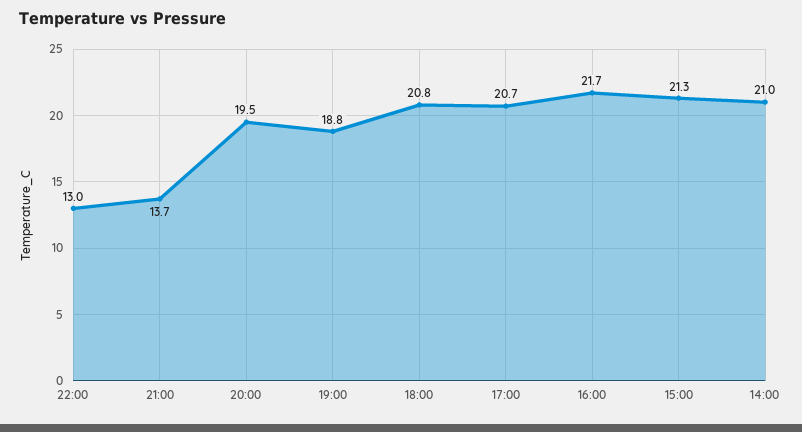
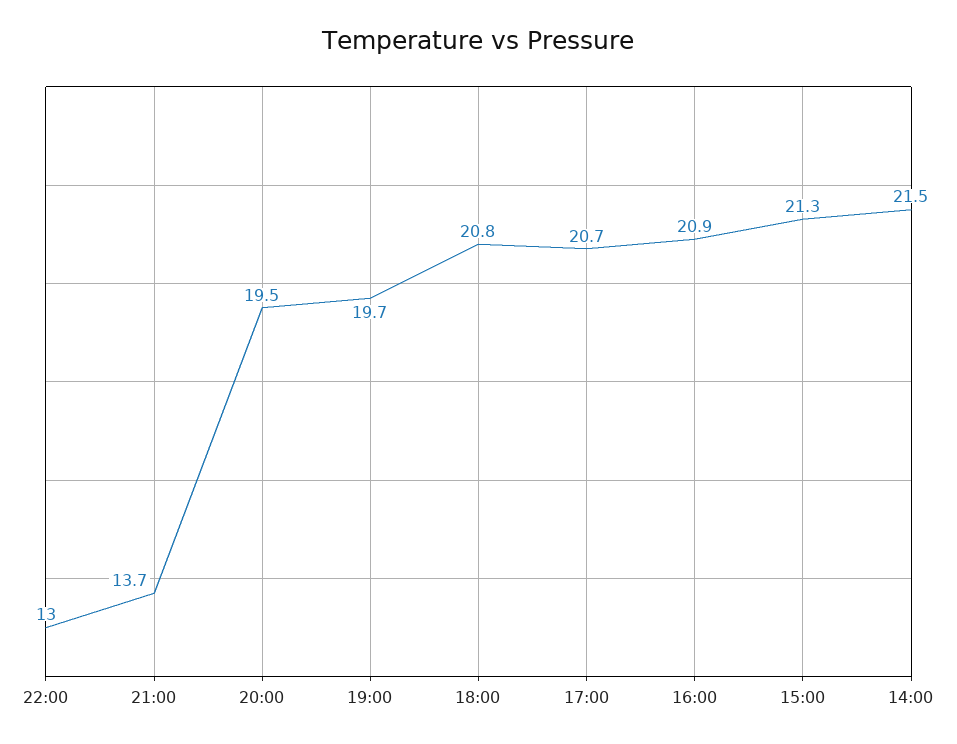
19:00: 18.8 -> 19.7
16:00: 21.7 -> 20.9
14:00: 21 -> 21.5

